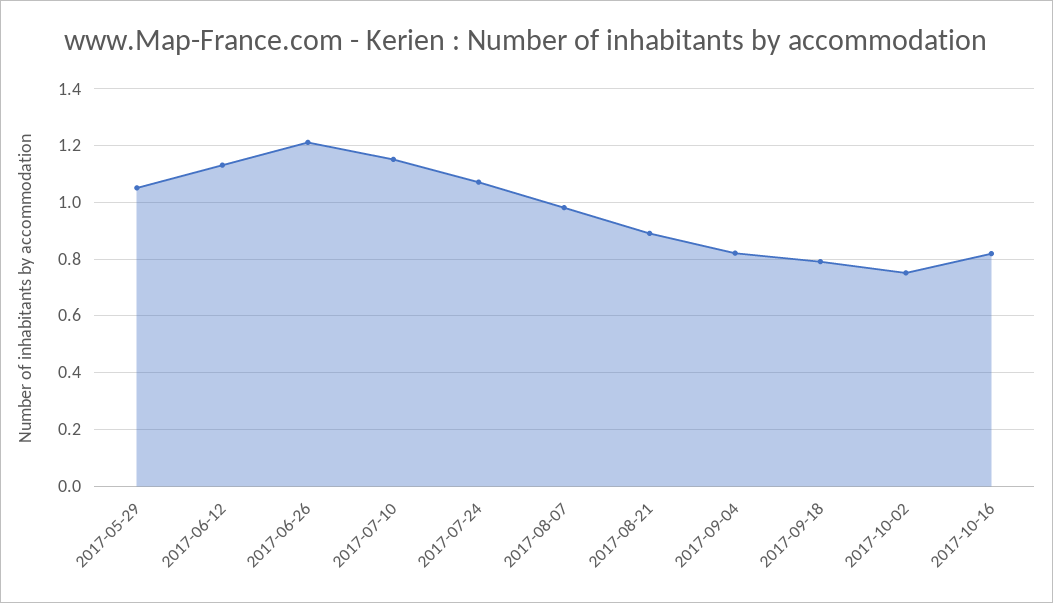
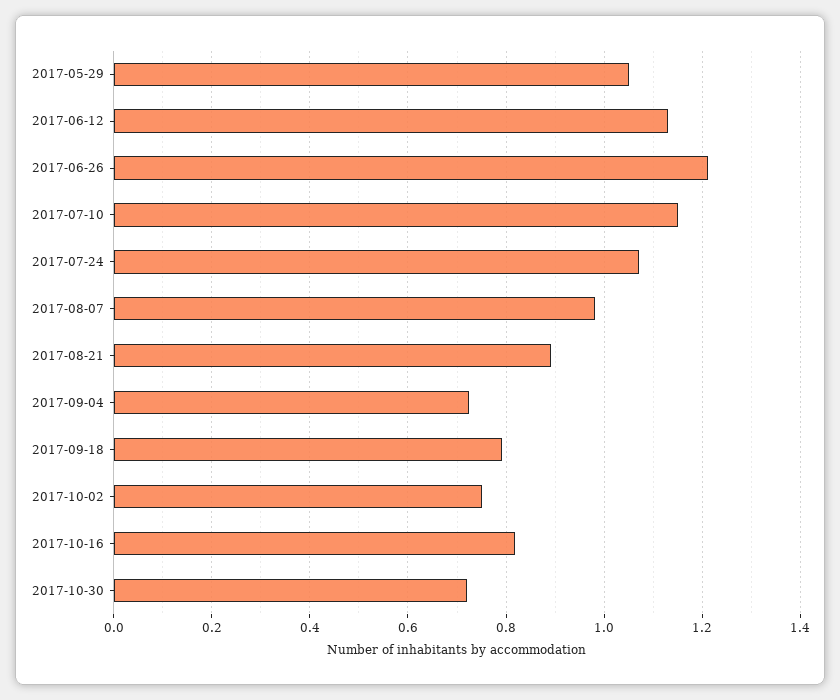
2017-09-04: 0.825 -> 0.72
2017-10-30: none -> 0.72

